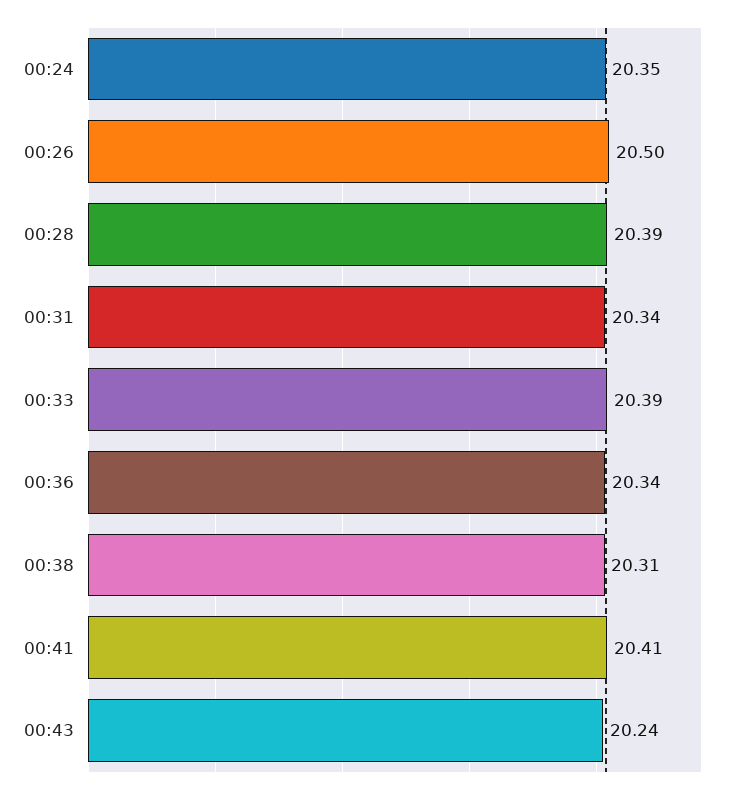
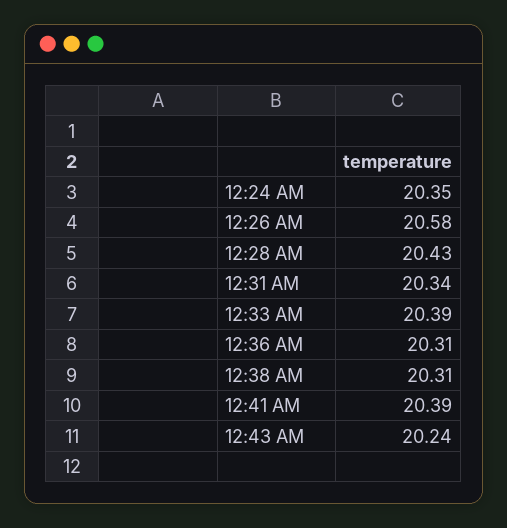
00:26: 20.5 -> 20.58
00:28: 20.39 -> 20.43
00:36: 20.34 -> 20.31
00:41: 20.41 -> 20.39

